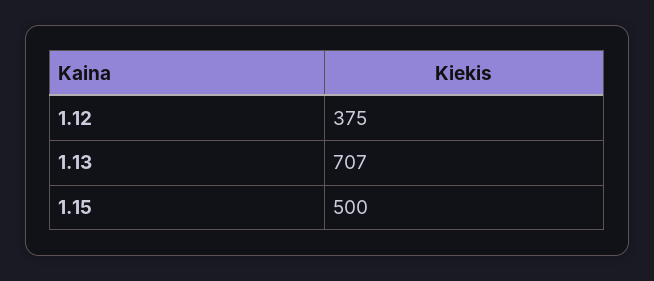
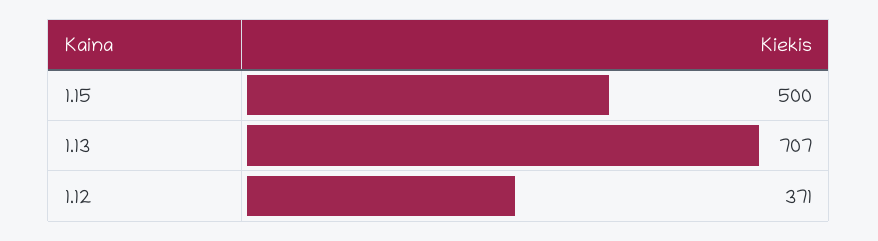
1.12: 375 -> 371

